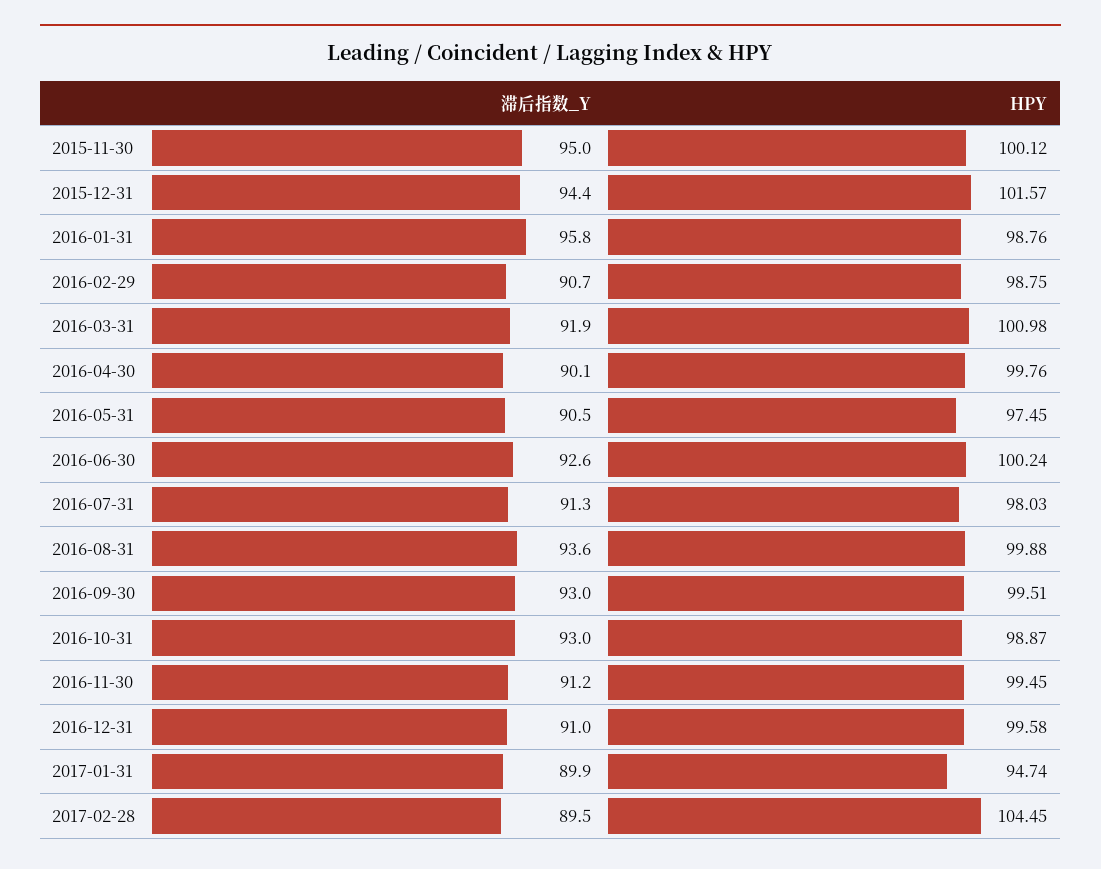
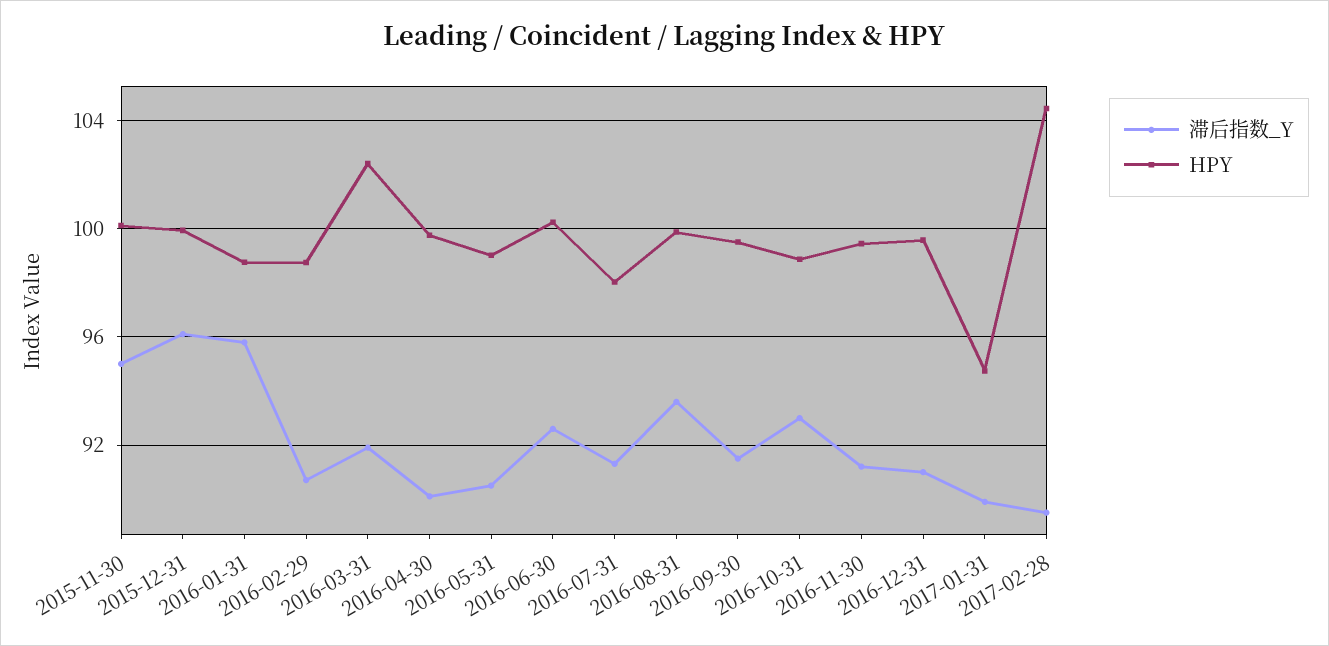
滞后指数_Y, 2015-12-31: 94.4 -> 96
HPY, 2015-12-31: 101.57 -> 100
HPY, 2016-03-31: 100.98 -> 102.5
HPY, 2016-05-31: 97.45 -> 99
滞后指数_Y, 2016-09-30: 93 -> 91.5

